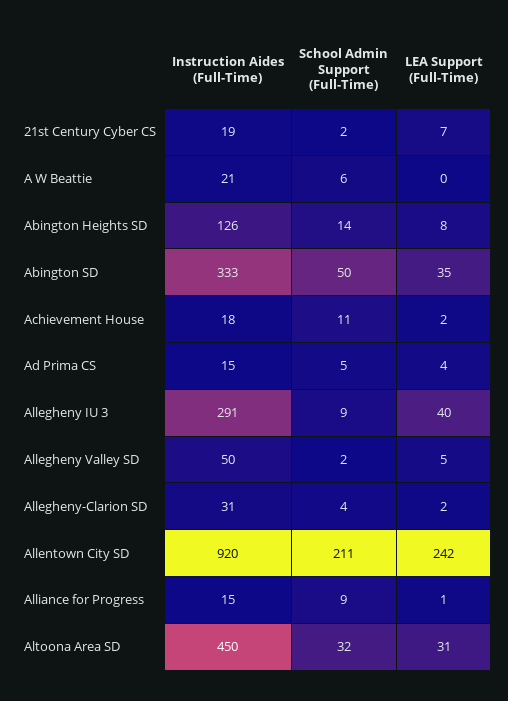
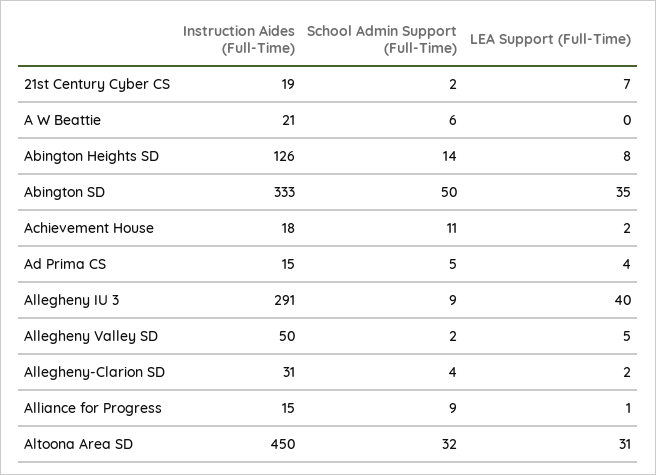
Instruction Aides (Full-Time), Allentown City SD: 920 -> none
School Admin Support (Full-Time), Allentown City SD: 211 -> none
LEA Support (Full-Time), Allentown City SD: 242 -> none

